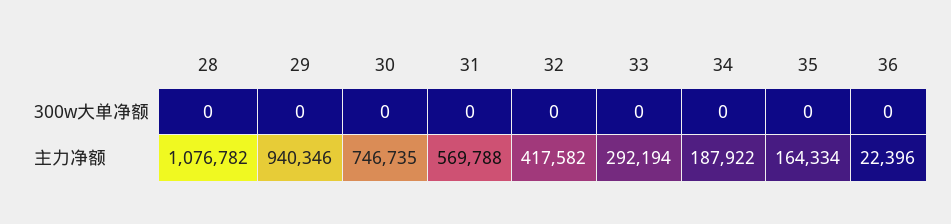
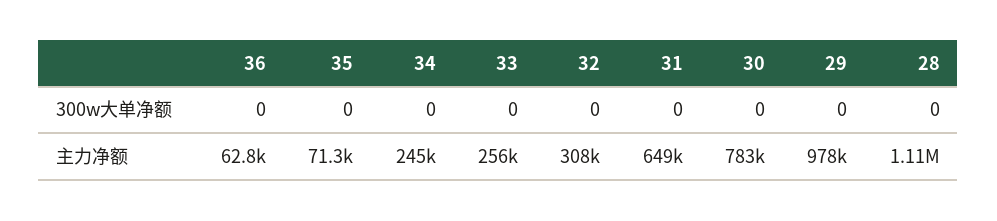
28, 主力净额: 1076782 -> 1110000
29, 主力净额: 940346 -> 978000
30, 主力净额: 746735 -> 783000
31, 主力净额: 569788 -> 649000
32, 主力净额: 417582 -> 308000
33, 主力净额: 292194 -> 256000
34, 主力净额: 187922 -> 245000
35, 主力净额: 164334 -> 71300
36, 主力净额: 22396 -> 62800

